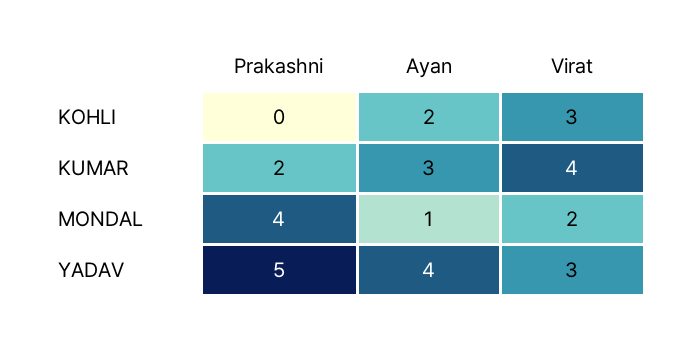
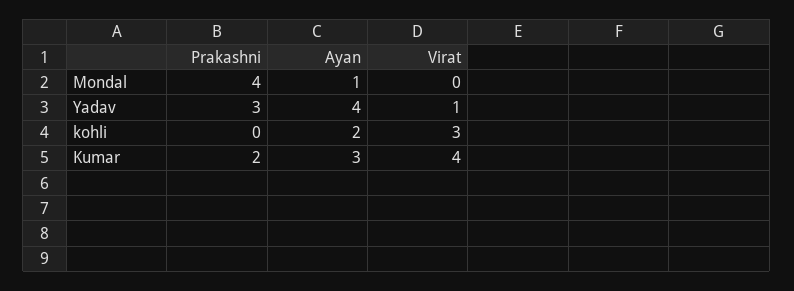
Virat, MONDAL: 2 -> 0
Prakashni, YADAV: 5 -> 3
Virat, YADAV: 3 -> 1

